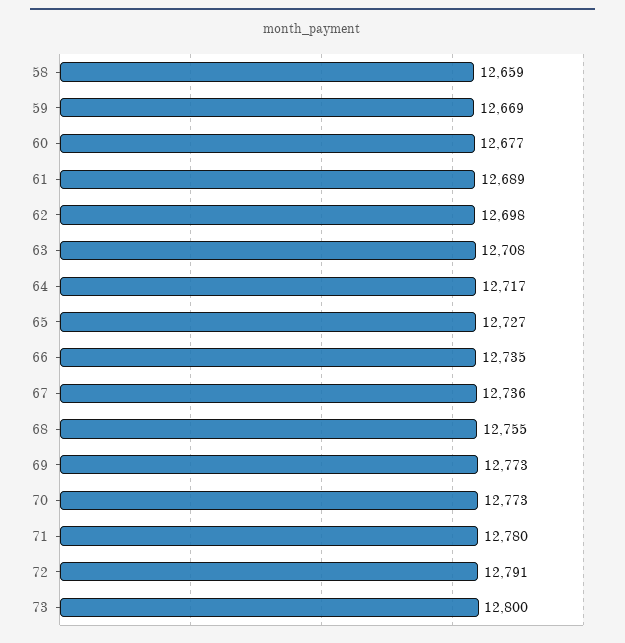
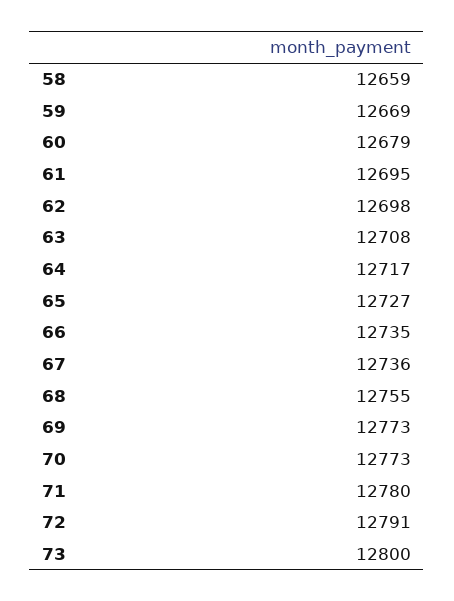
60: 12677 -> 12679
61: 12689 -> 12695

